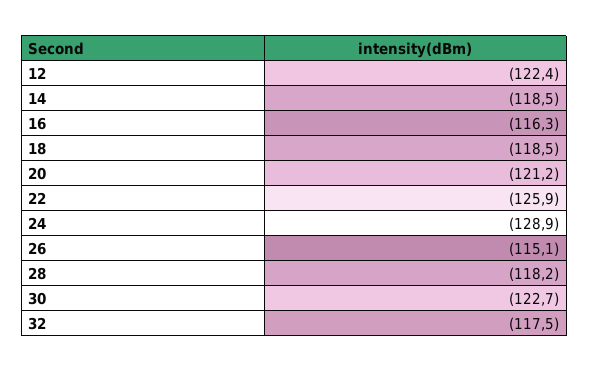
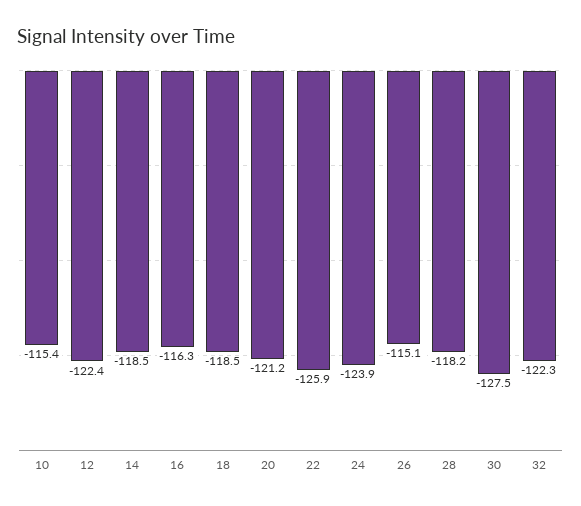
24: -128.9 -> -123.9
30: -122.7 -> -127.5
32: -117.5 -> -122.3
10: none -> -115.4

